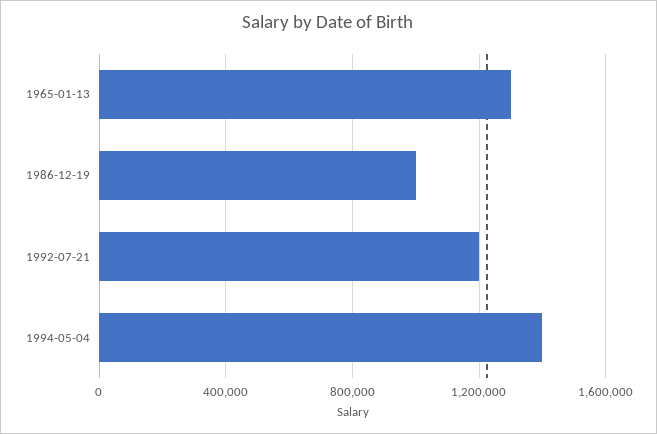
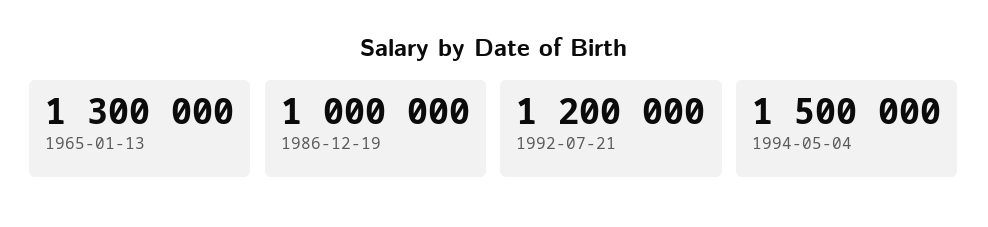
1994-05-04: 1400000 -> 1500000

